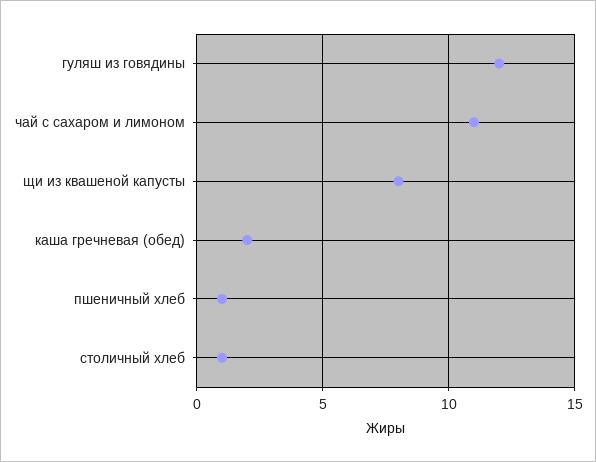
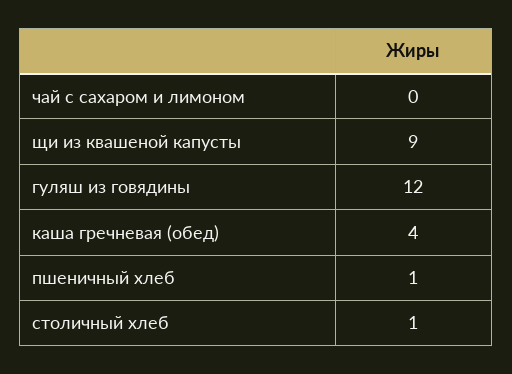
чай с сахаром и лимоном: 11 -> 0
щи из квашеной капусты: 8 -> 9
каша гречневая (обед): 2 -> 4

